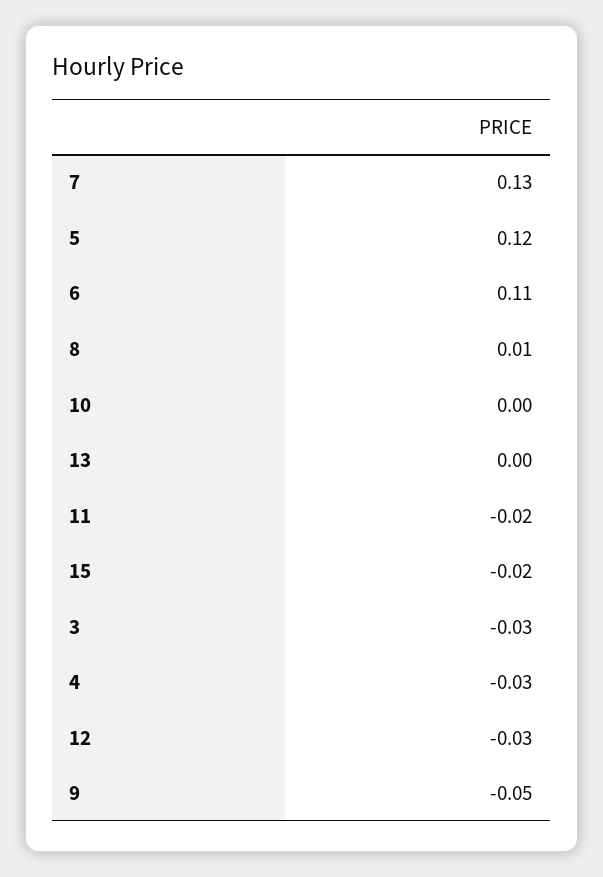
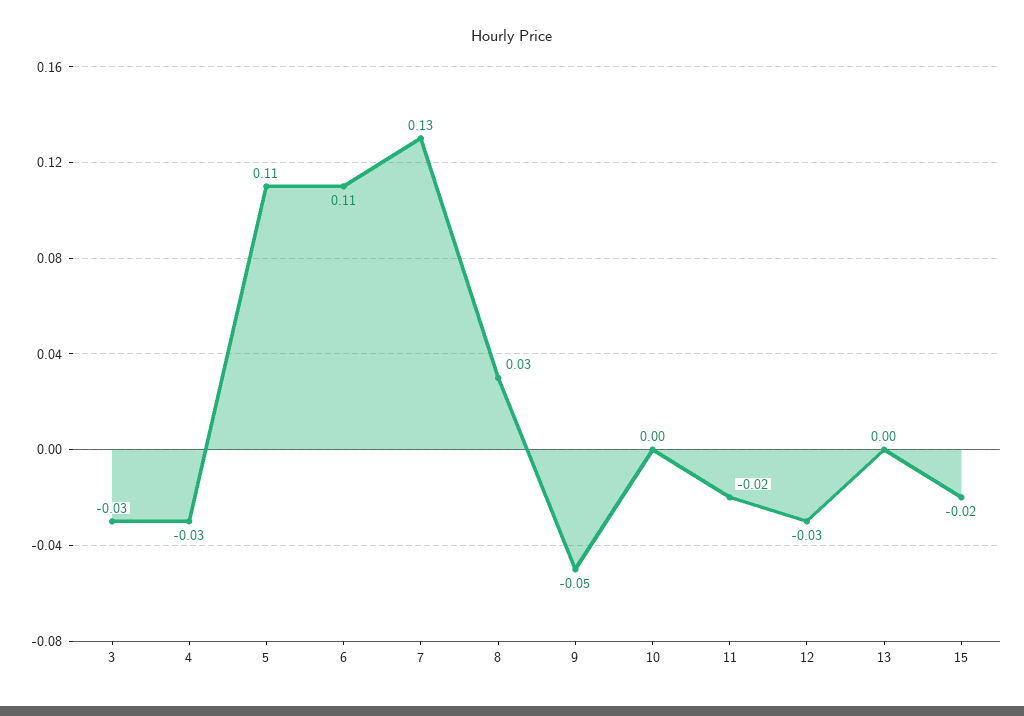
5: 0.12 -> 0.11
8: 0.01 -> 0.03

